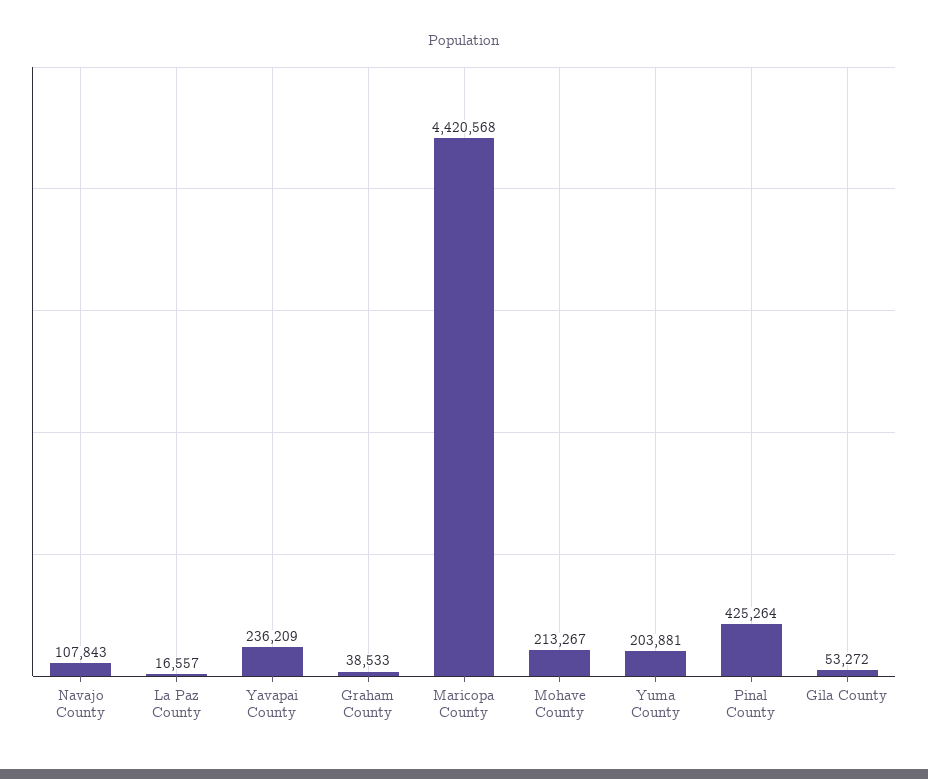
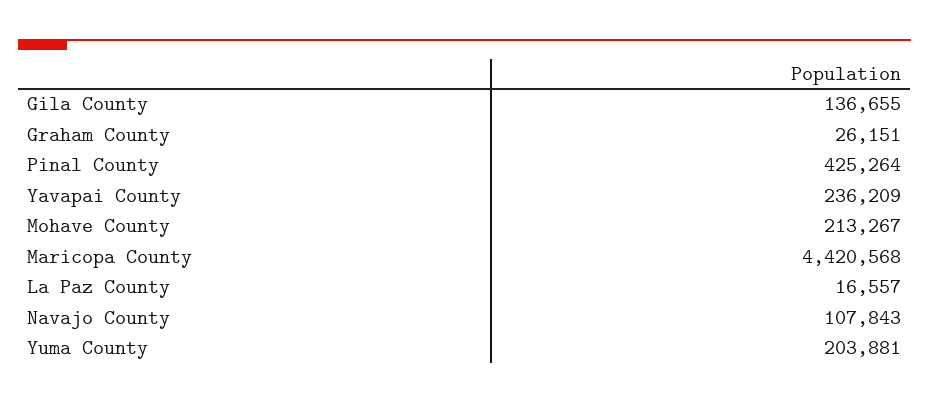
Graham County: 38533 -> 26151
Gila County: 53272 -> 136655

